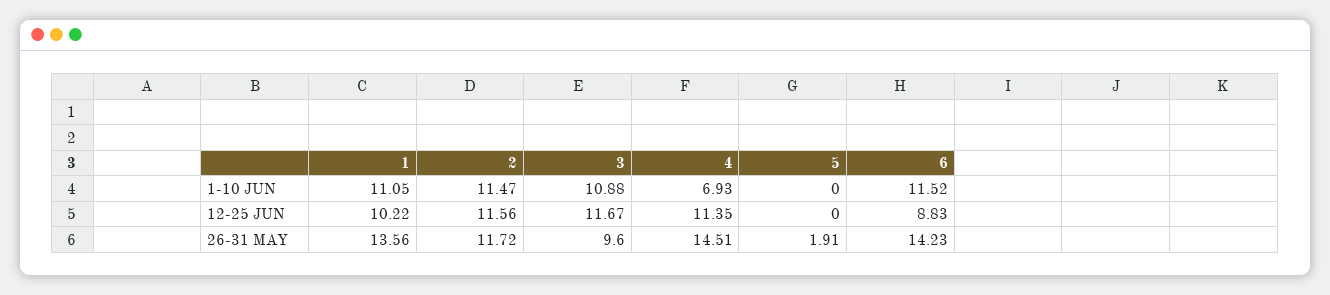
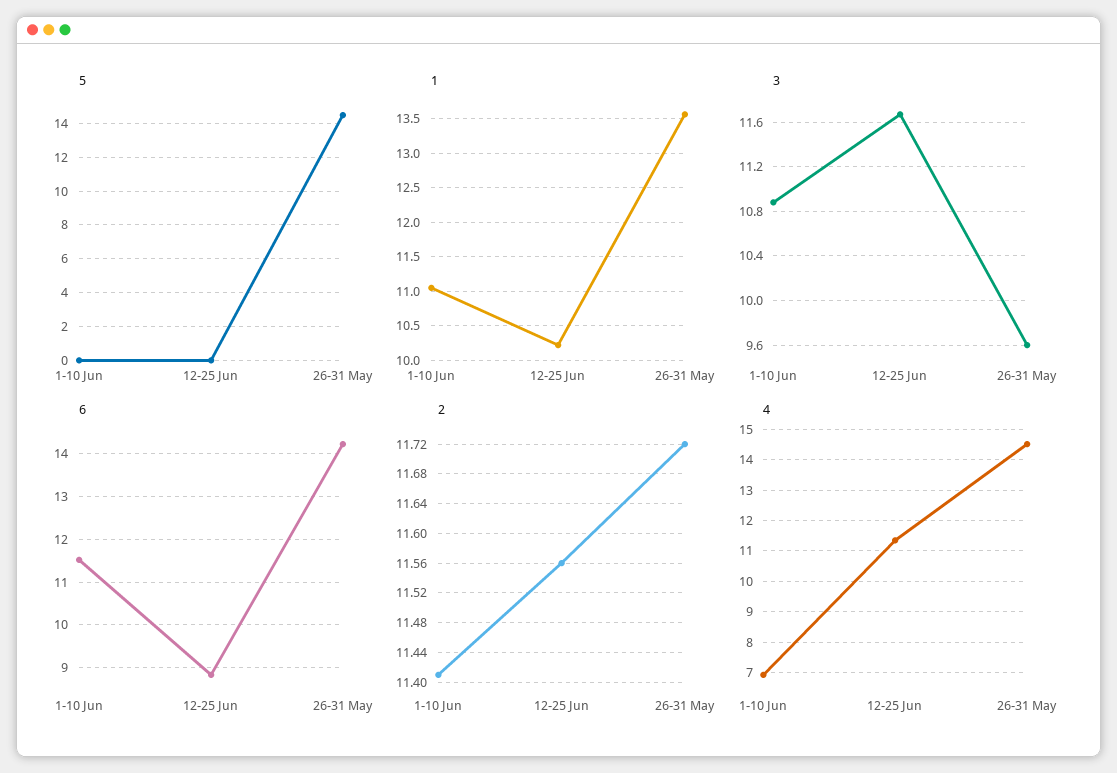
2, 1-10 JUN: 11.47 -> 11.41
5, 26-31 MAY: 1.91 -> 14.5

